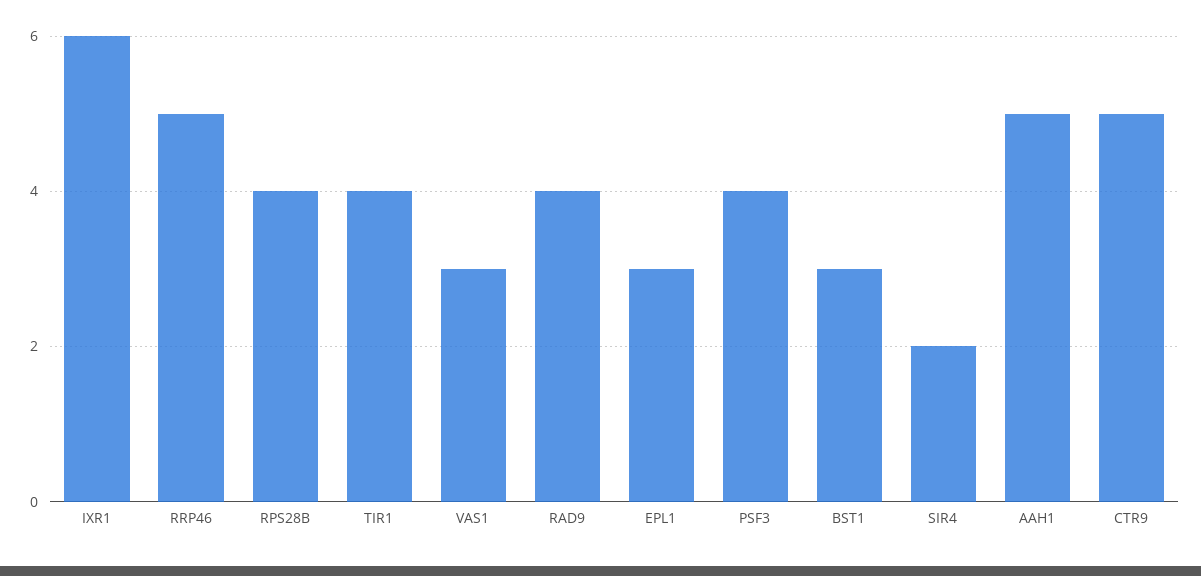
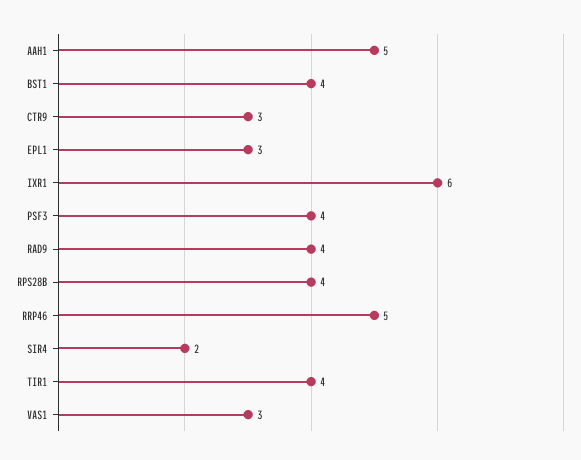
BST1: 3 -> 4
CTR9: 5 -> 3

